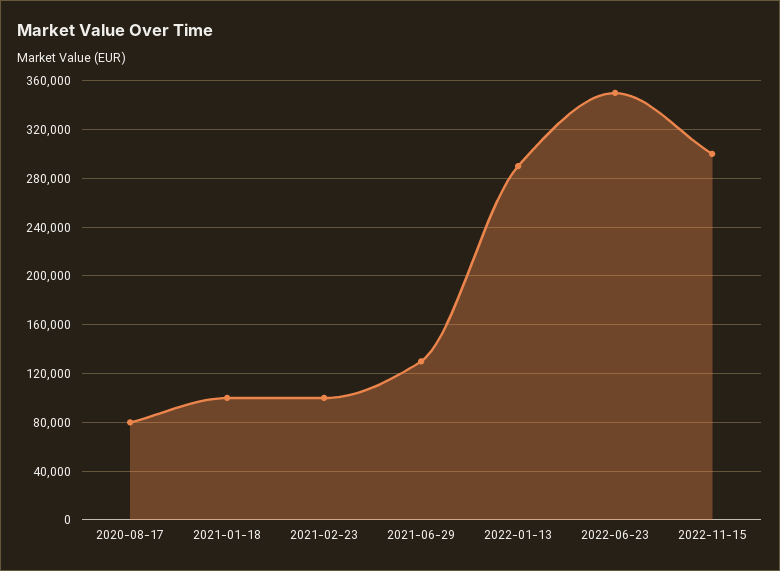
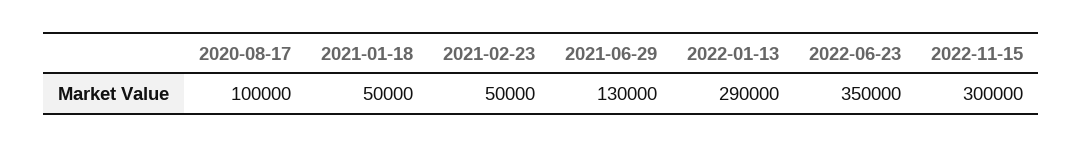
2020-08-17: 80000 -> 100000
2021-01-18: 100000 -> 50000
2021-02-23: 100000 -> 50000

